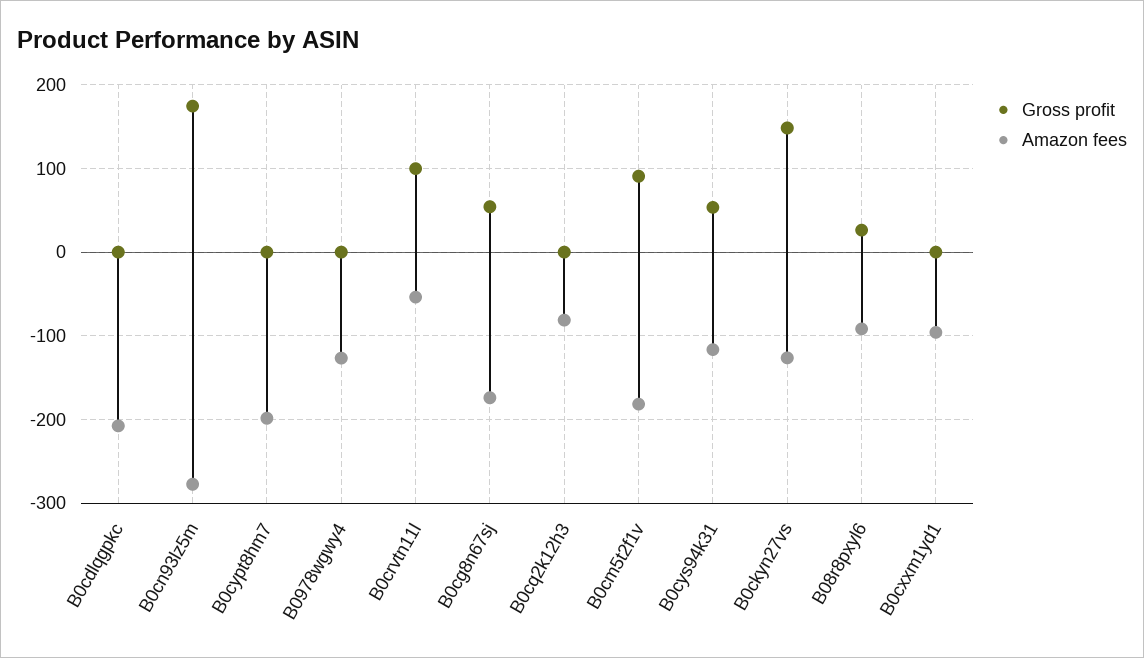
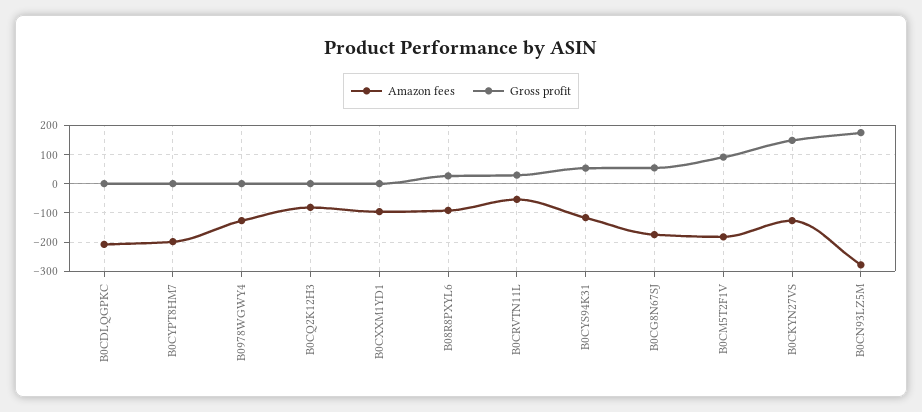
Gross profit, B0crvtn11l: 100 -> 25

